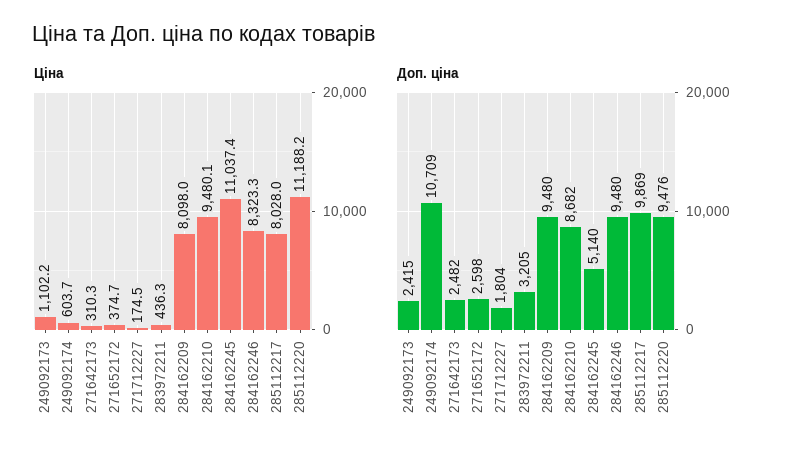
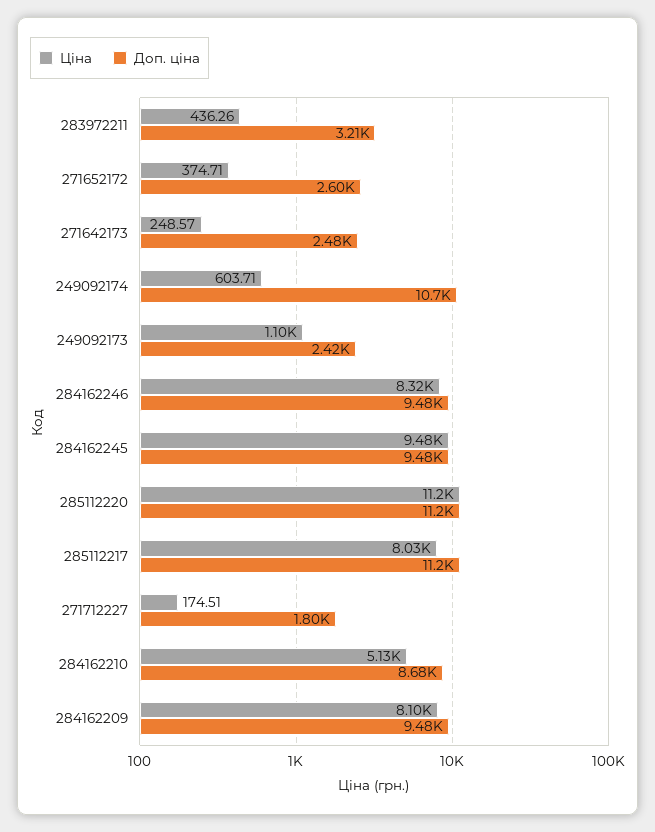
Ціна, 271642173: 310.3 -> 248.57
Ціна, 284162210: 9480.1 -> 5130
Ціна, 284162245: 11037.4 -> 9480
Доп. ціна, 284162245: 5140 -> 9480
Доп. ціна, 285112217: 9869 -> 11200
Доп. ціна, 285112220: 9476 -> 11200

